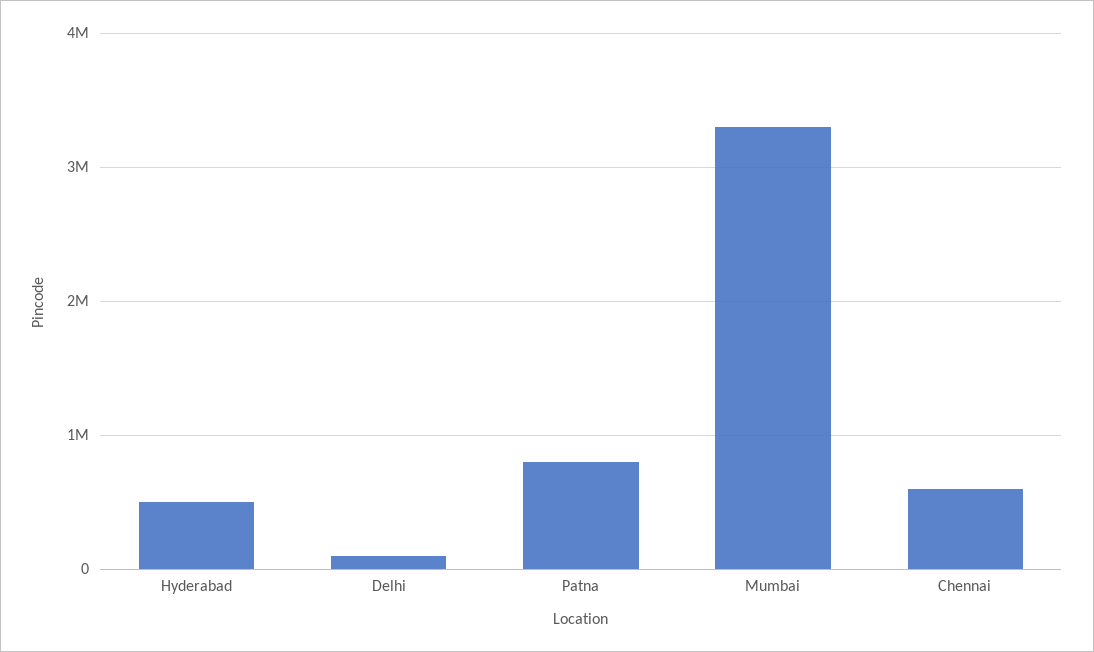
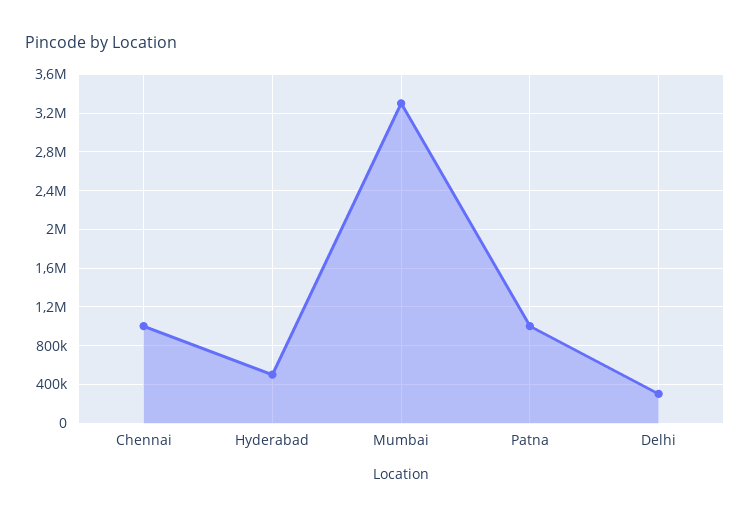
Delhi: 100000 -> 300000
Patna: 800000 -> 1000000
Chennai: 600000 -> 1000000

